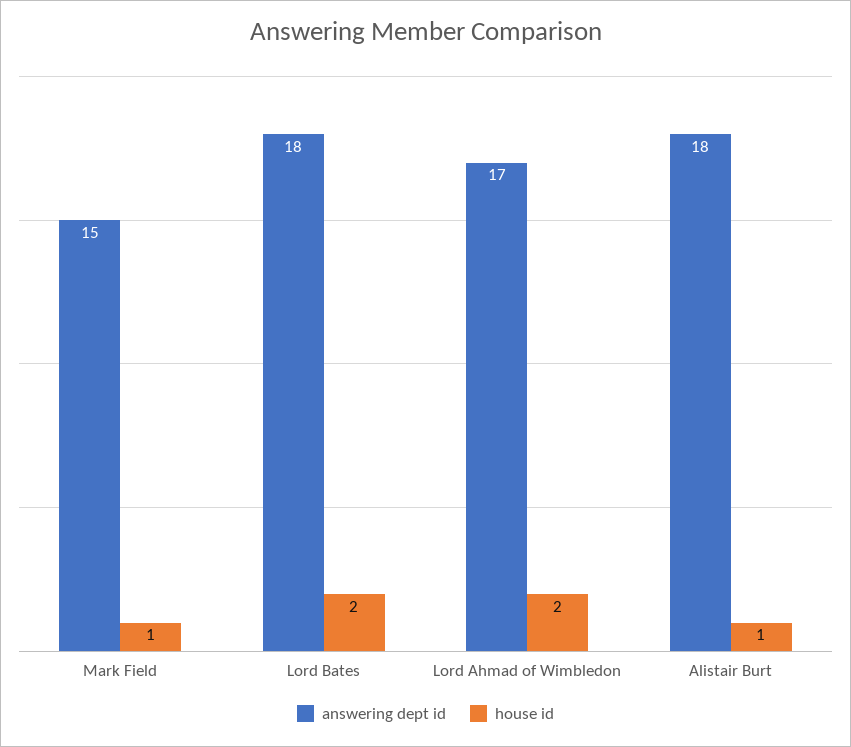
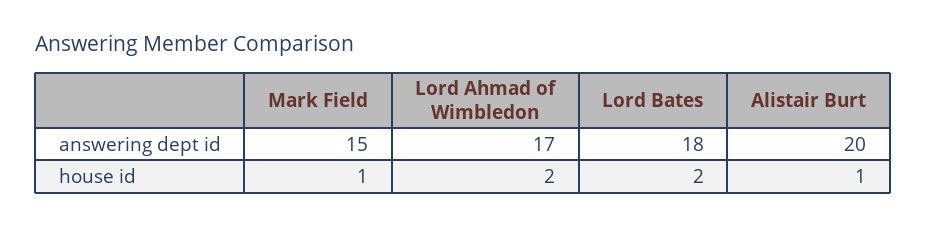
answering dept id, Alistair Burt: 18 -> 20

